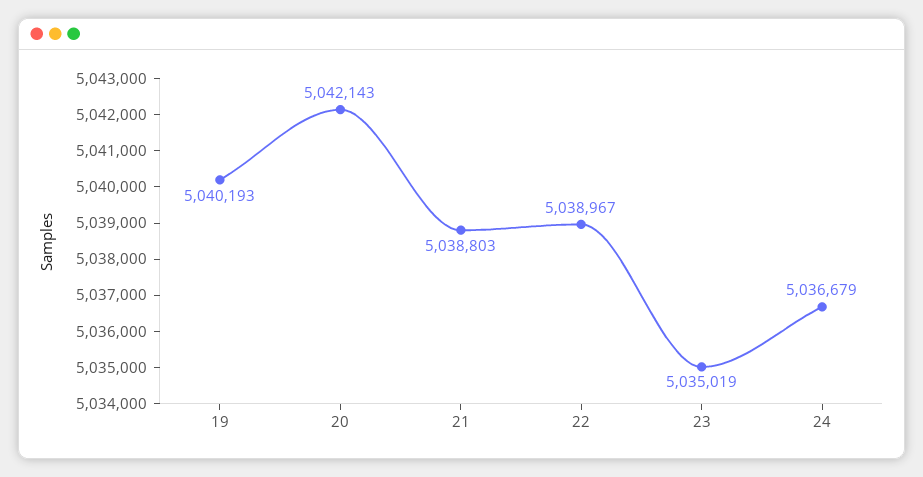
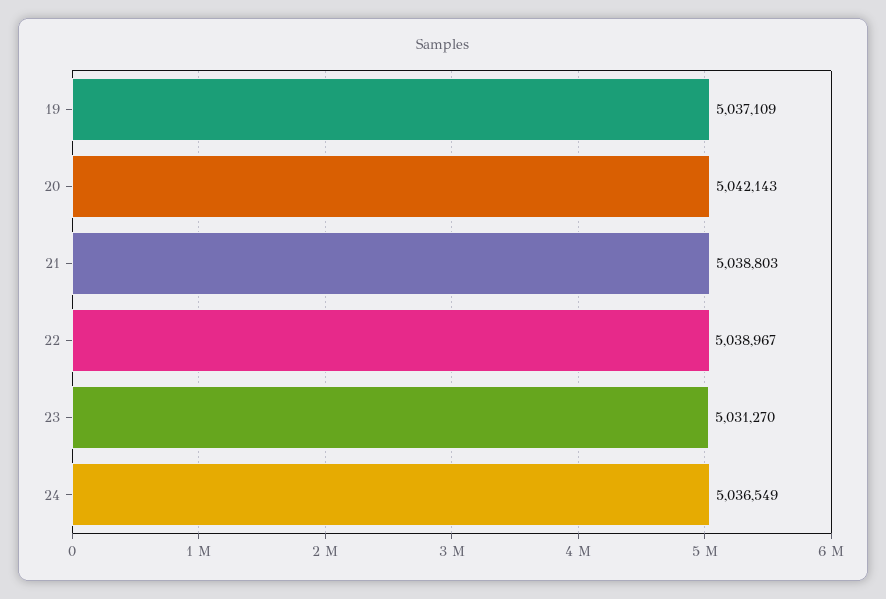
19: 5040193 -> 5037109
23: 5035019 -> 5031270
24: 5036679 -> 5036549

